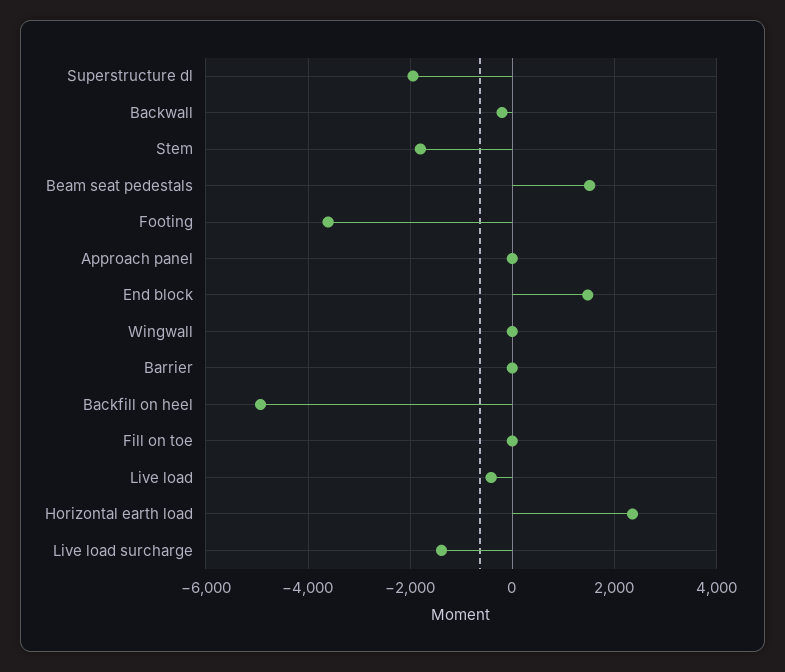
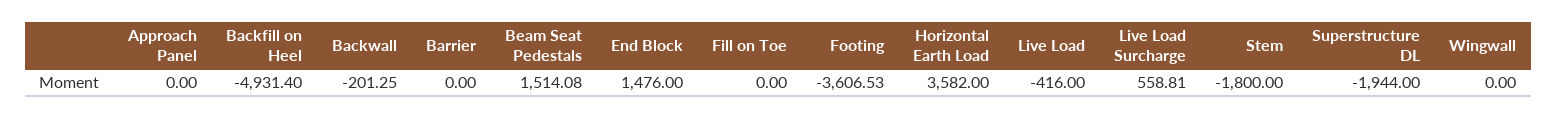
Horizontal earth load: 2400 -> 3582
Live load surcharge: -1400 -> 558.81

